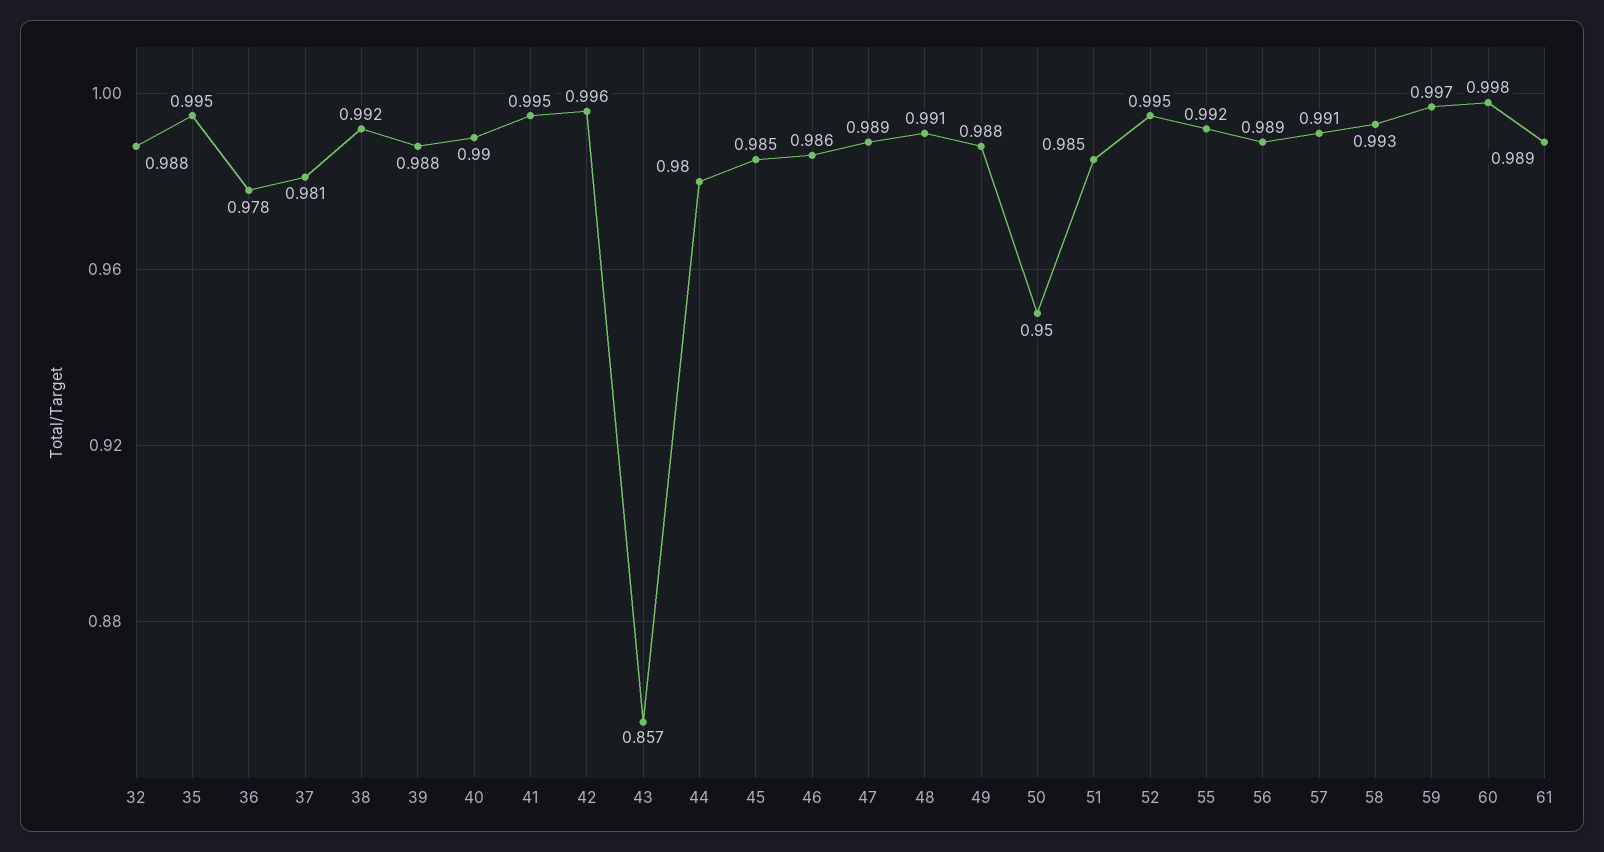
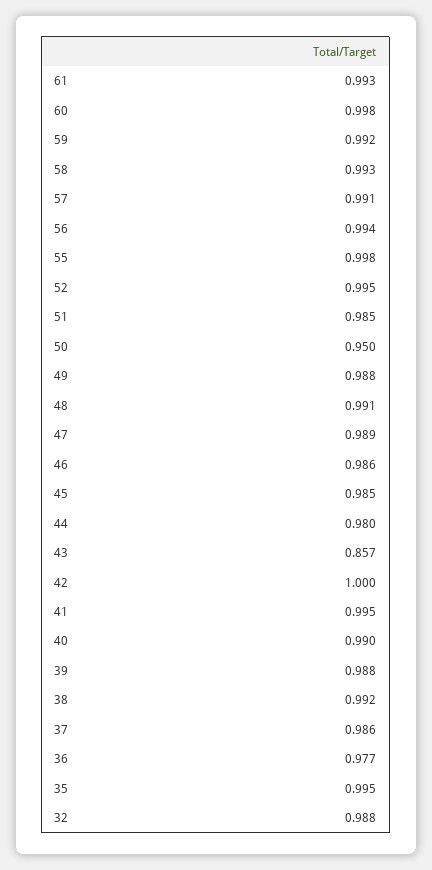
36: 0.978 -> 0.977
37: 0.981 -> 0.986
42: 0.996 -> 1
55: 0.992 -> 0.998
56: 0.989 -> 0.994
59: 0.997 -> 0.992
61: 0.989 -> 0.993

